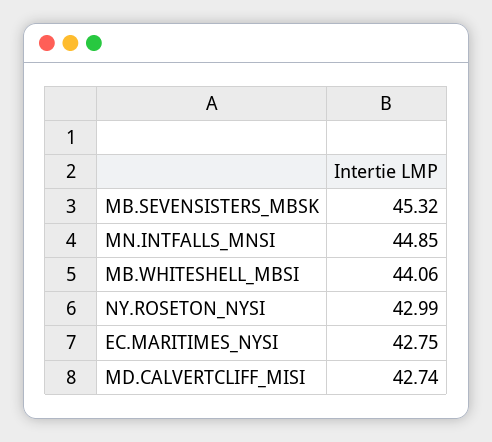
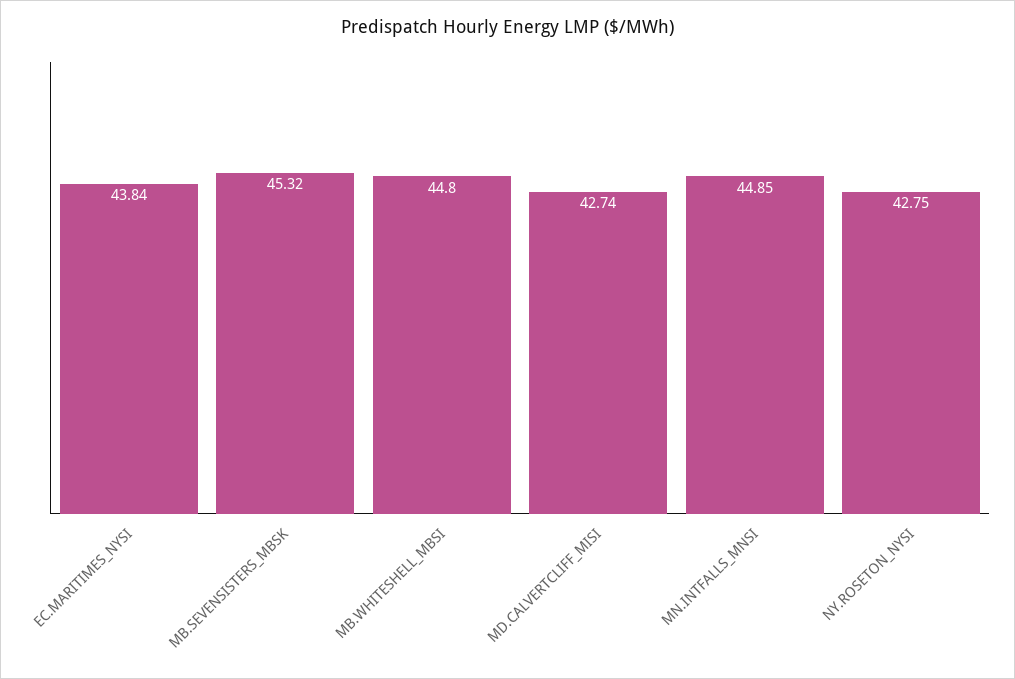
MB.WHITESHELL_MBSI: 44.06 -> 44.8
NY.ROSETON_NYSI: 42.99 -> 42.75
EC.MARITIMES_NYSI: 42.75 -> 43.84

